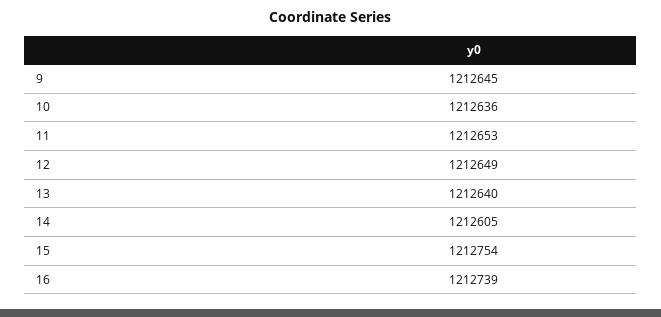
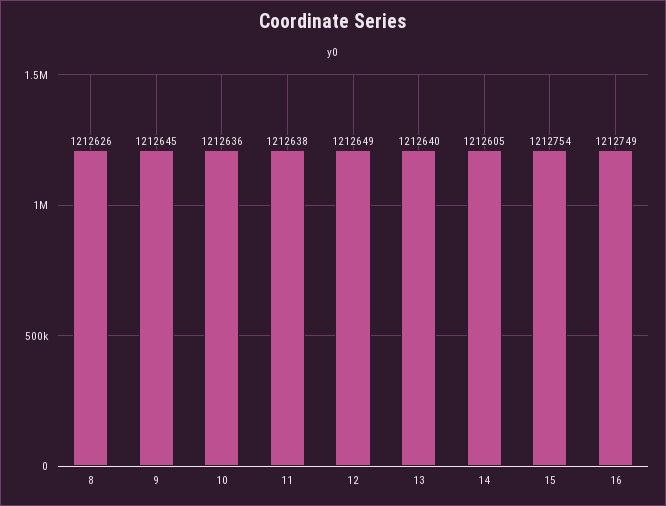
11: 1212653 -> 1212638
16: 1212739 -> 1212749
8: none -> 1212626

